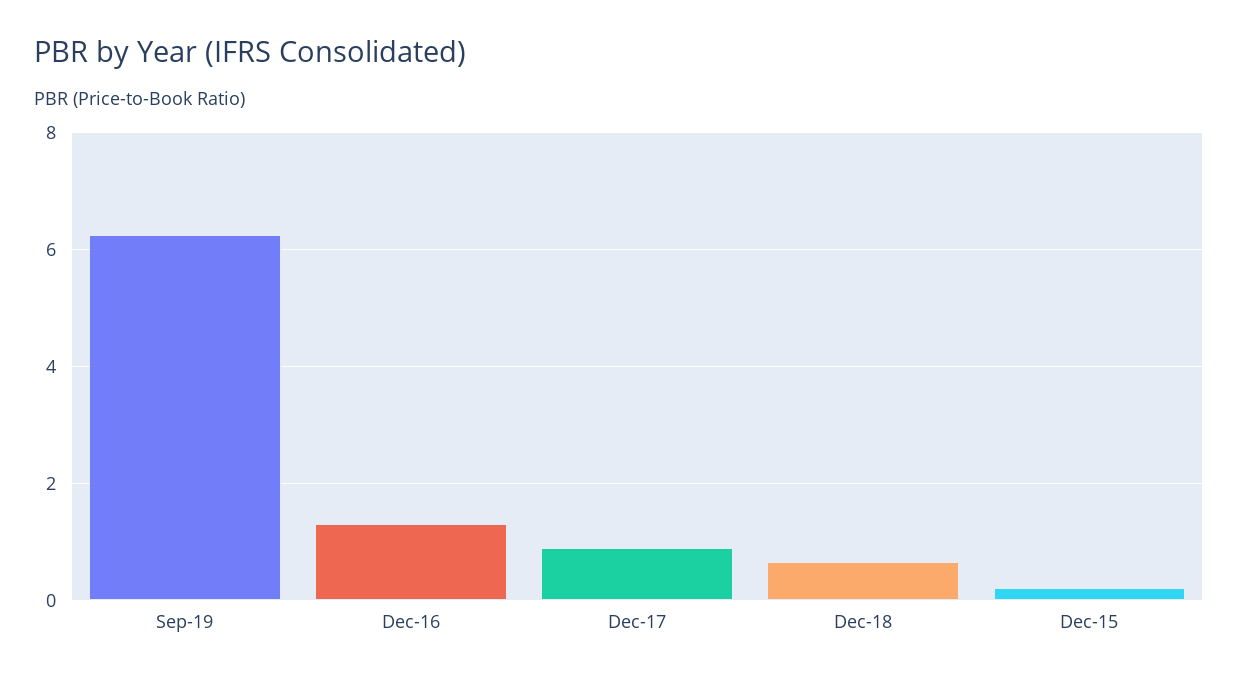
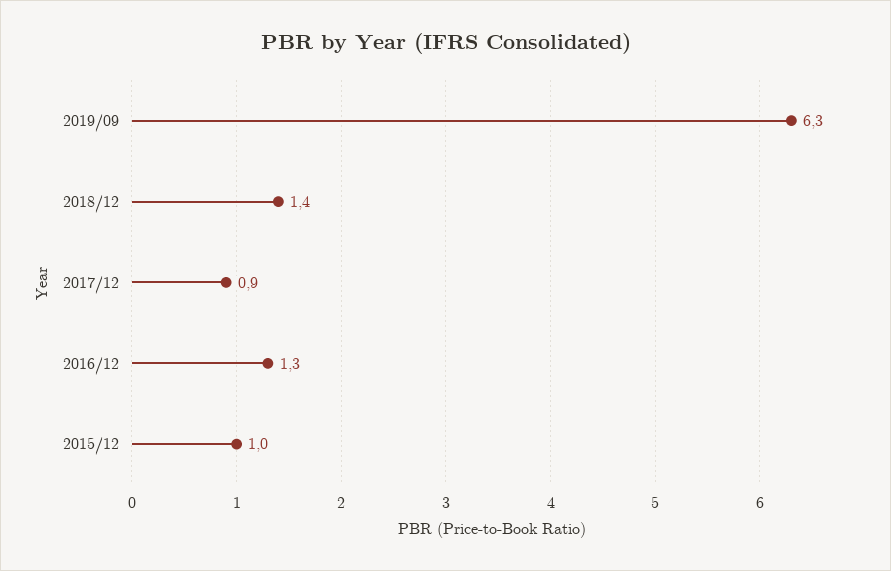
Dec-18: 0.6 -> 1.4
Dec-15: 0.2 -> 1

